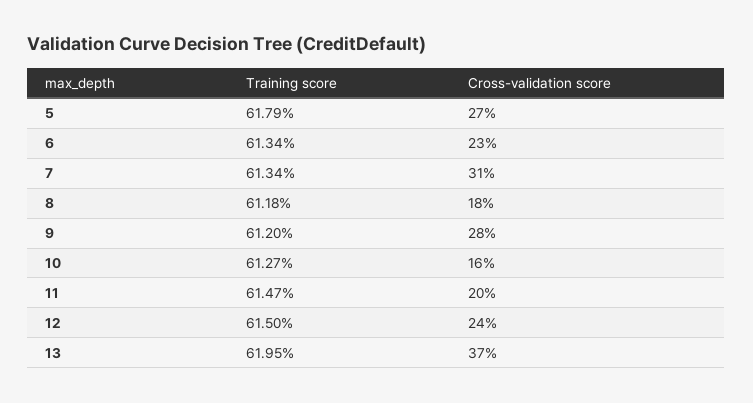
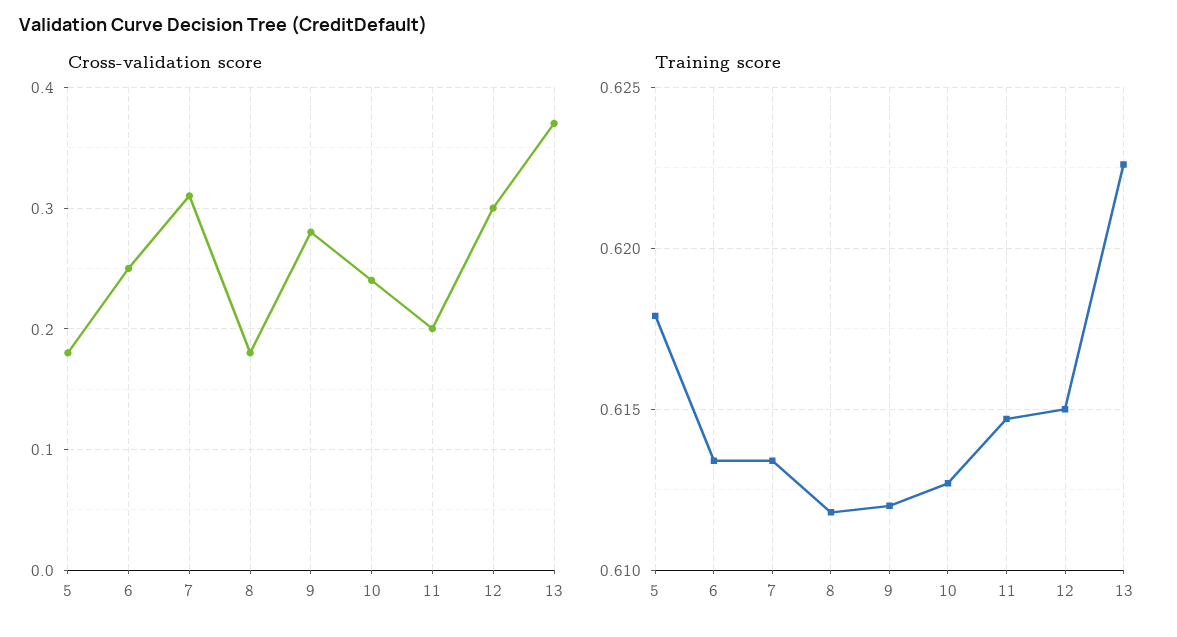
Cross-validation score, 5: 0.27 -> 0.18
Cross-validation score, 6: 0.23 -> 0.25
Cross-validation score, 10: 0.16 -> 0.24
Cross-validation score, 12: 0.24 -> 0.3
Training score, 13: 0.6195 -> 0.6225

